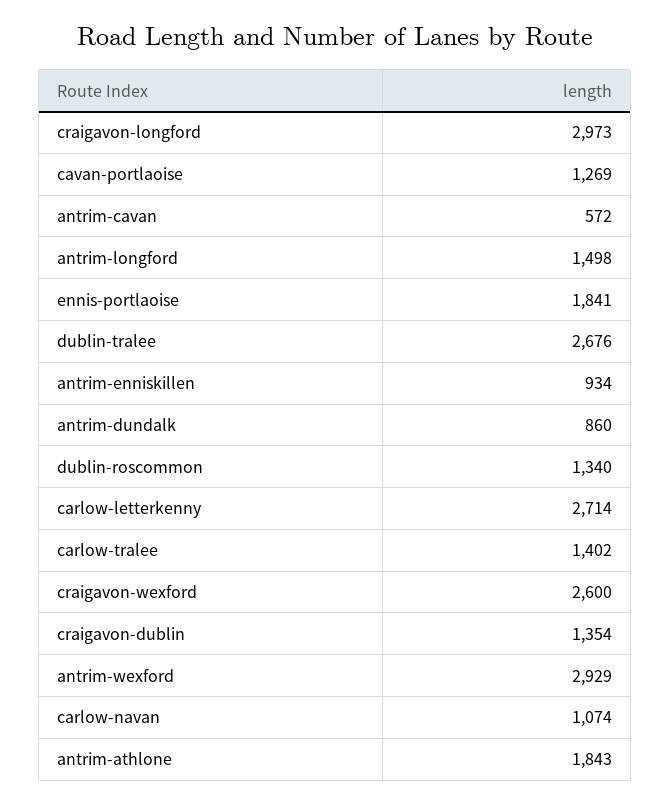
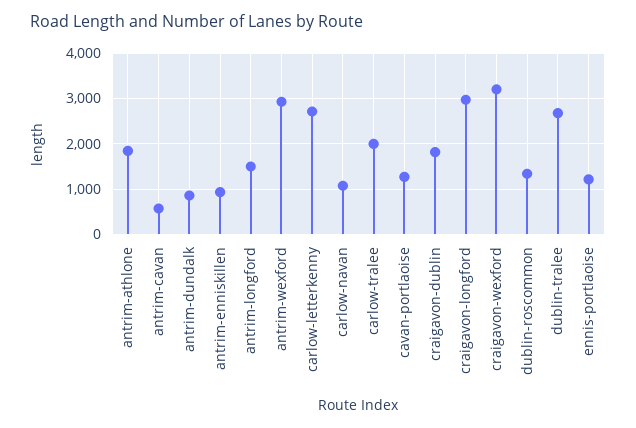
ennis-portlaoise: 1841 -> 1200
carlow-tralee: 1402 -> 2000
craigavon-wexford: 2600 -> 3200
craigavon-dublin: 1354 -> 1800

